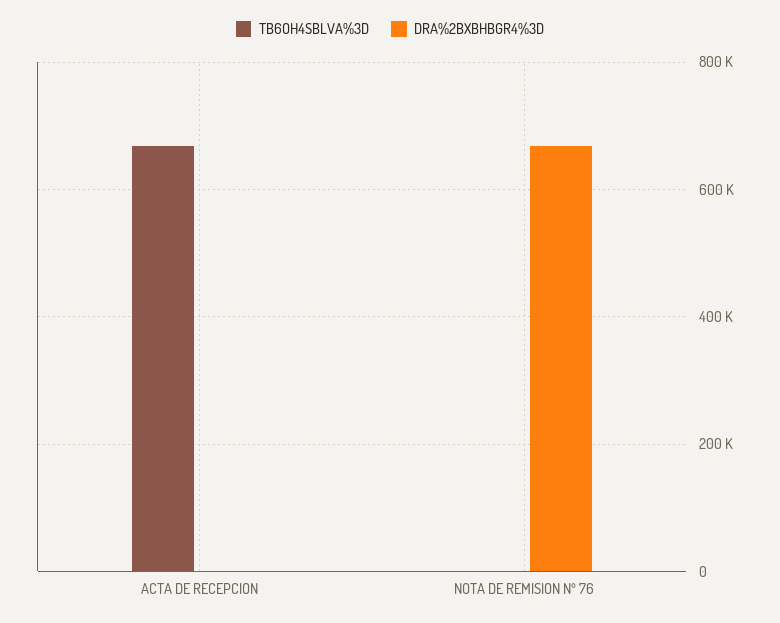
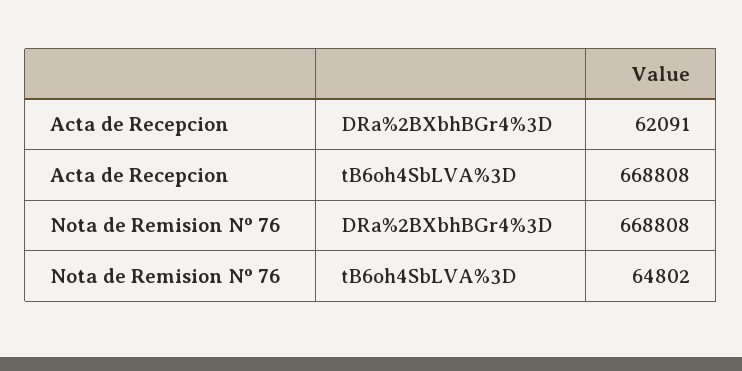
DRA%2BXBHBGR4%3D, ACTA DE RECEPCION: 0 -> 62091
TB6OH4SBLVA%3D, NOTA DE REMISION Nº 76: 0 -> 64802

